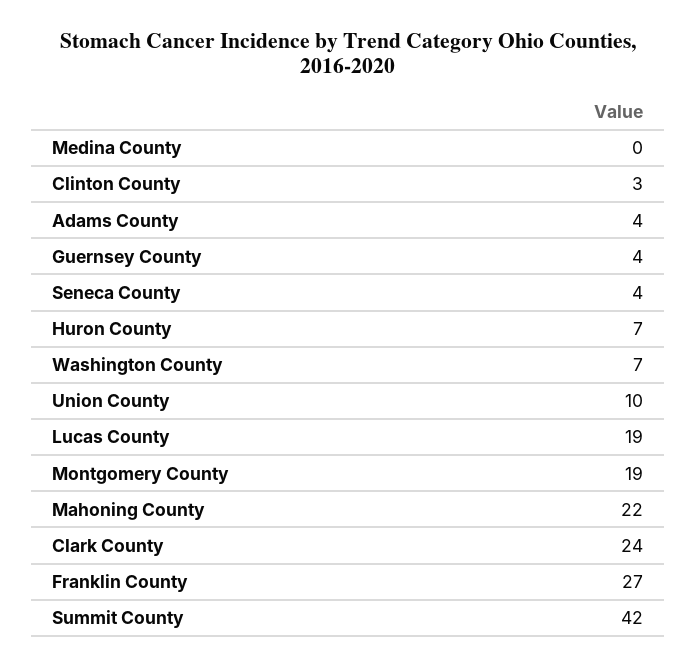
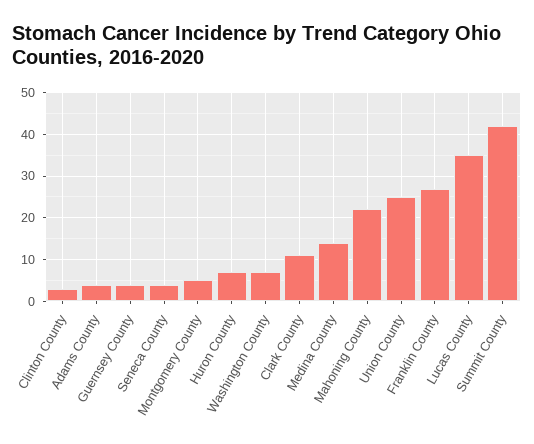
Medina County: 0 -> 15
Union County: 10 -> 25
Lucas County: 19 -> 35
Montgomery County: 19 -> 5
Clark County: 24 -> 10

